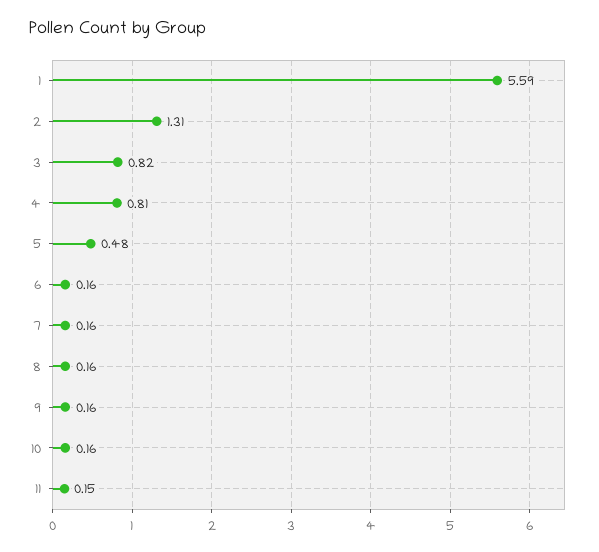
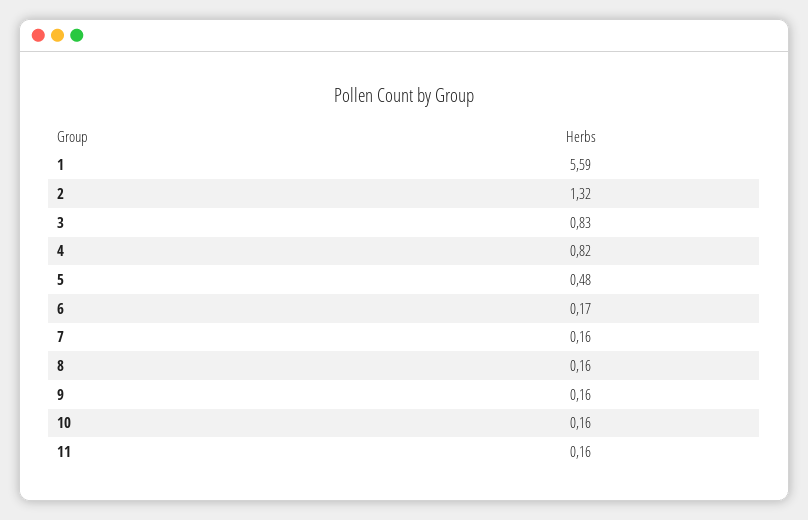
2: 1.31 -> 1.32
3: 0.82 -> 0.83
4: 0.81 -> 0.82
6: 0.16 -> 0.17
11: 0.15 -> 0.16

